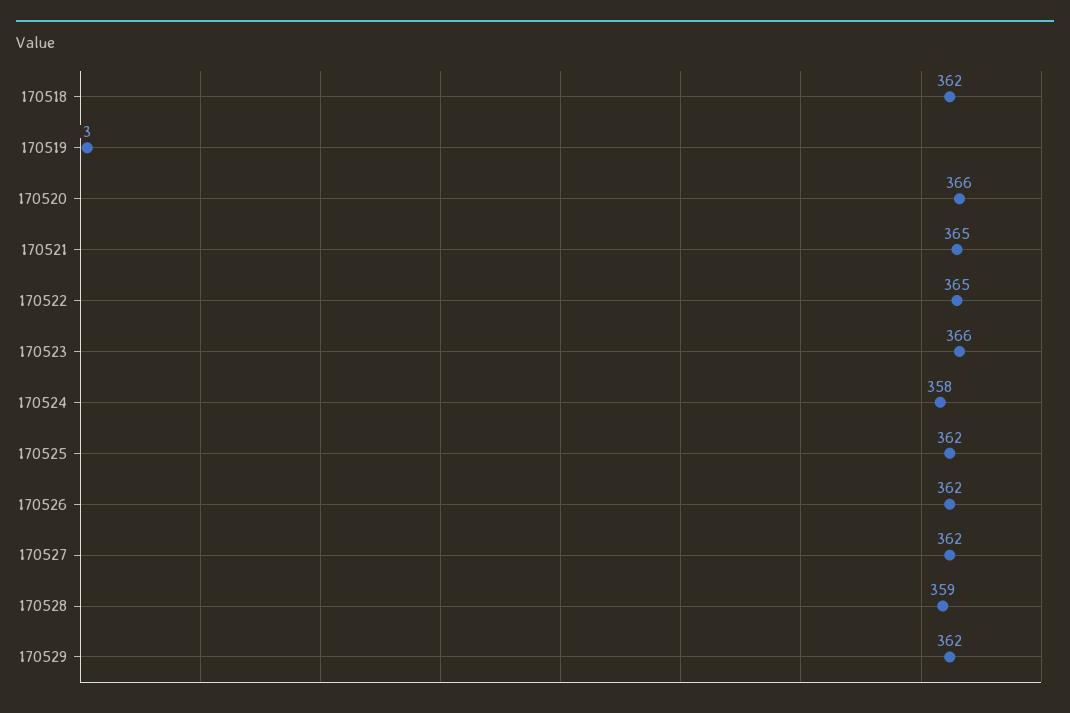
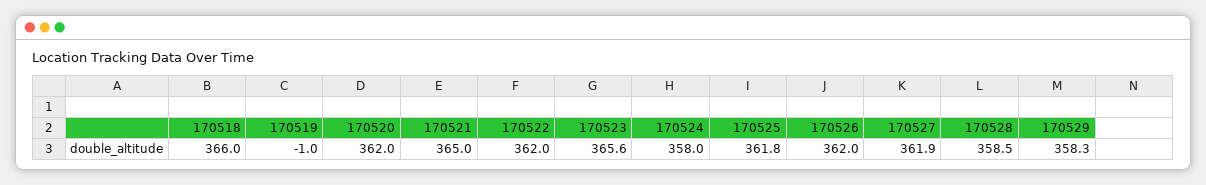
170518: 362 -> 366
170519: 3 -> -1
170520: 366 -> 362
170522: 365 -> 362
170529: 362 -> 358.3

